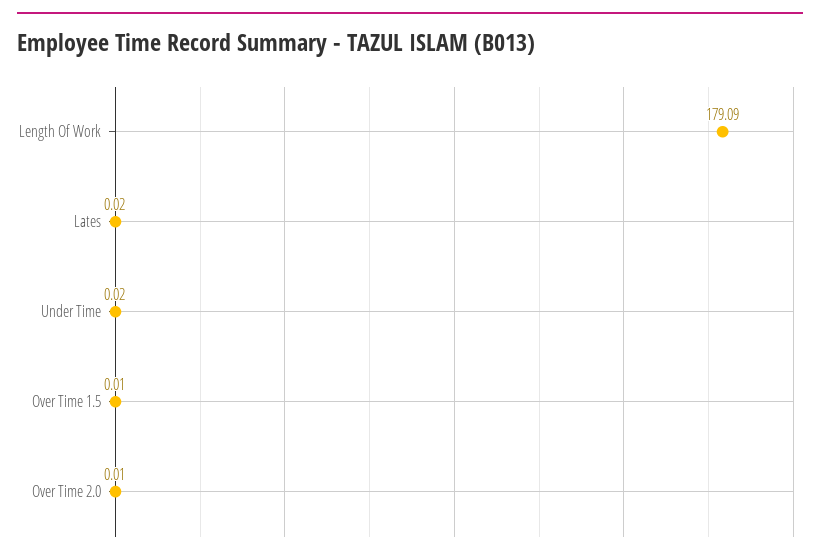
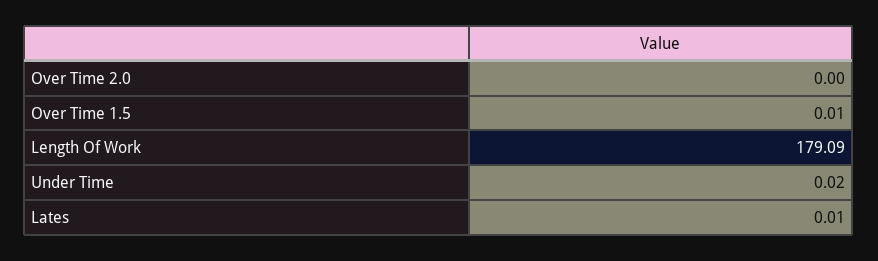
Lates: 0.02 -> 0.01
Over Time 2.0: 0.01 -> 0

